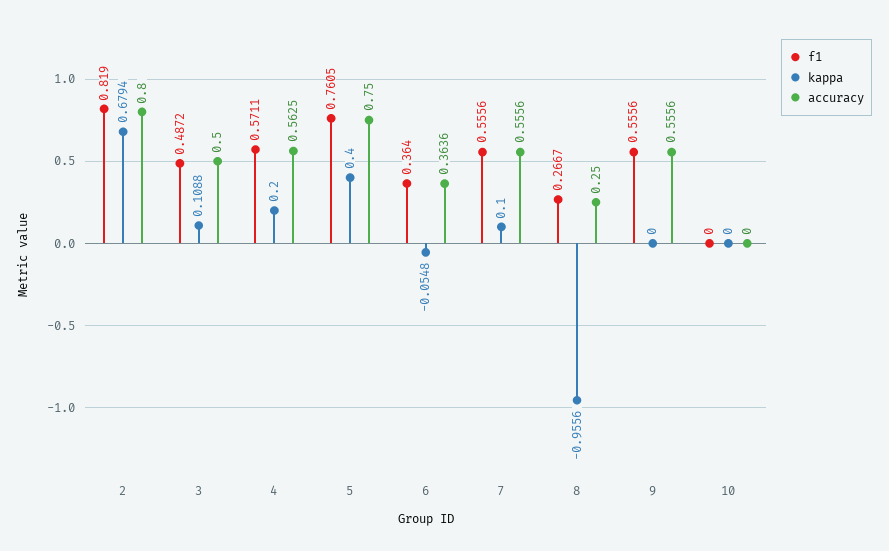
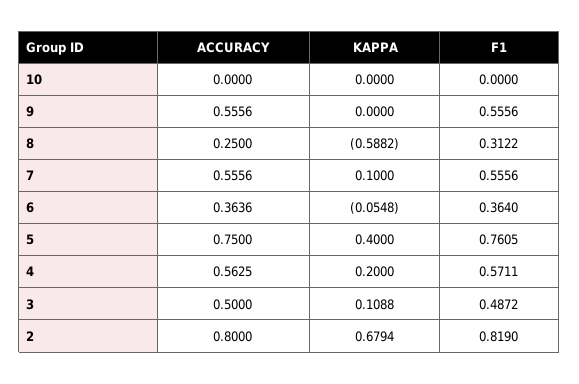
f1, 8: 0.2667 -> 0.3122
kappa, 8: -0.9556 -> -0.5882

